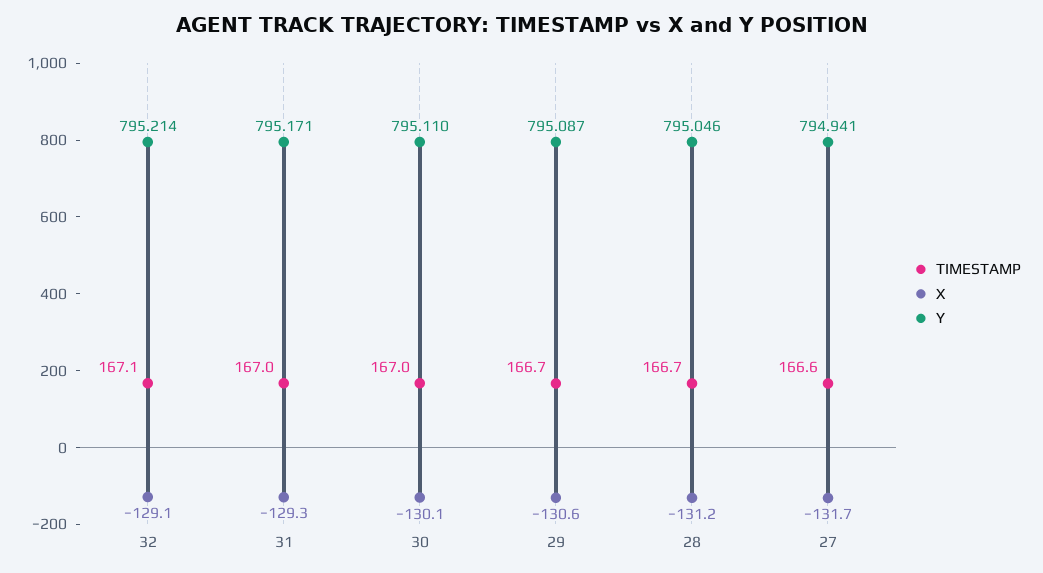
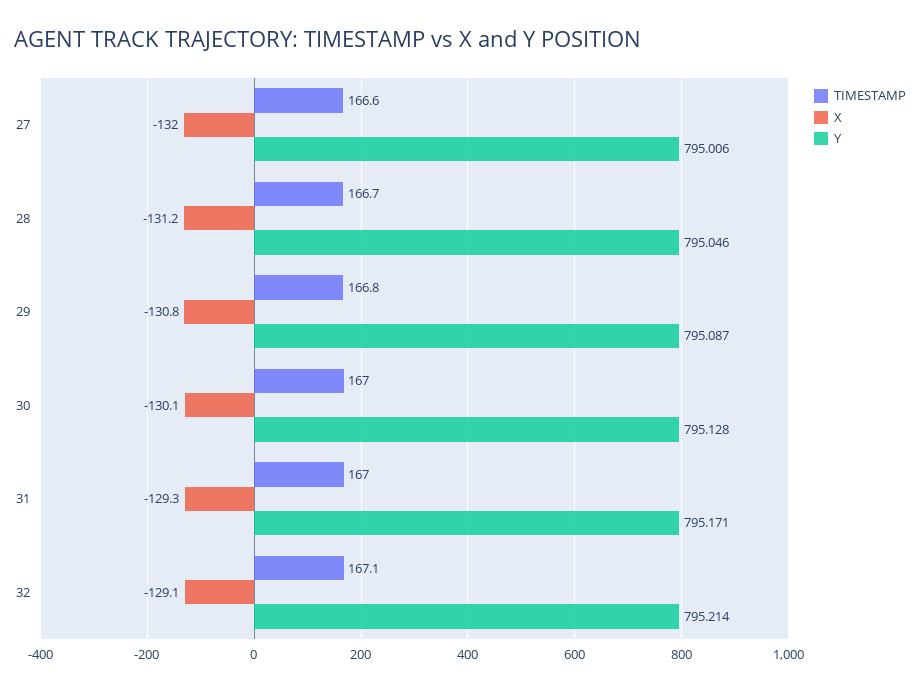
Y, 30: 795.11 -> 795.128
TIMESTAMP, 29: 166.7 -> 166.8
X, 29: -130.6 -> -130.8
X, 27: -131.7 -> -132
Y, 27: 794.941 -> 795.006

